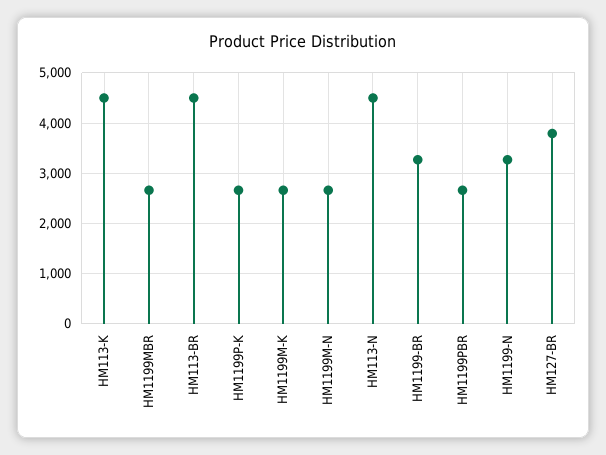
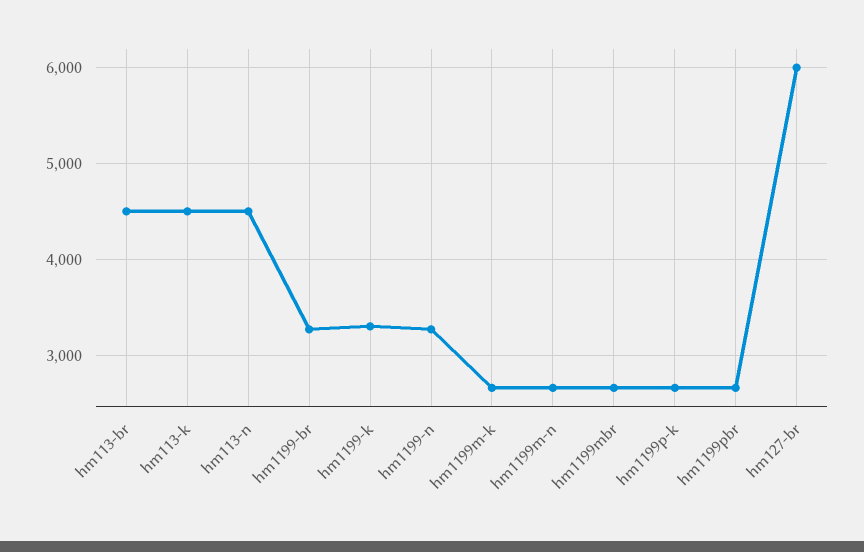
HM127-BR: 3800 -> 6000
hm1199-k: none -> 3300

